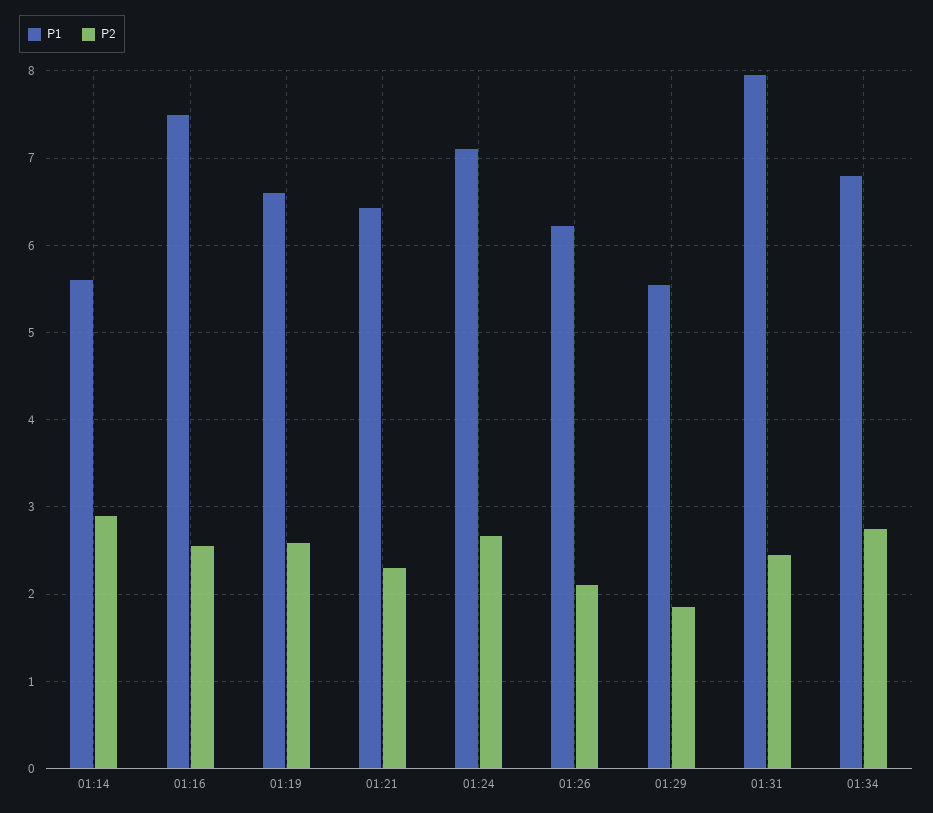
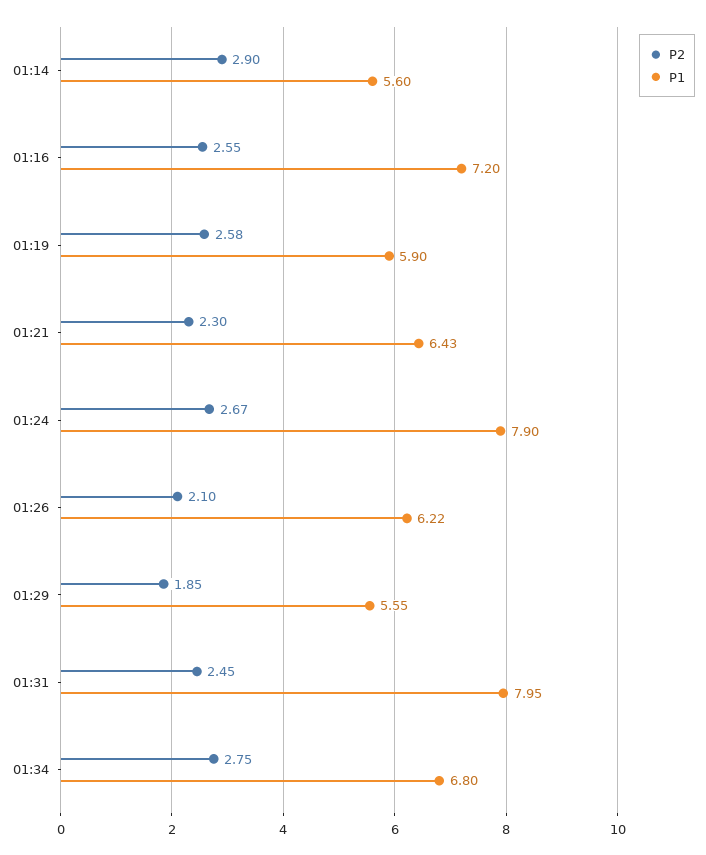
P1, 01:16: 7.5 -> 7.2
P1, 01:19: 6.6 -> 5.9
P1, 01:24: 7.1 -> 7.9

